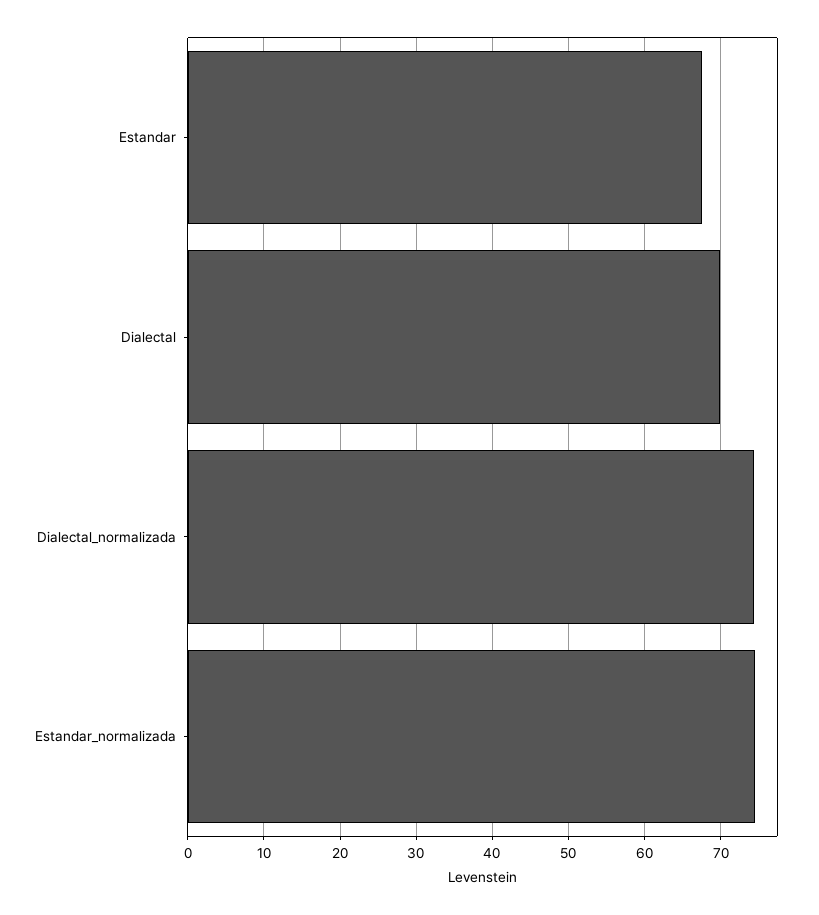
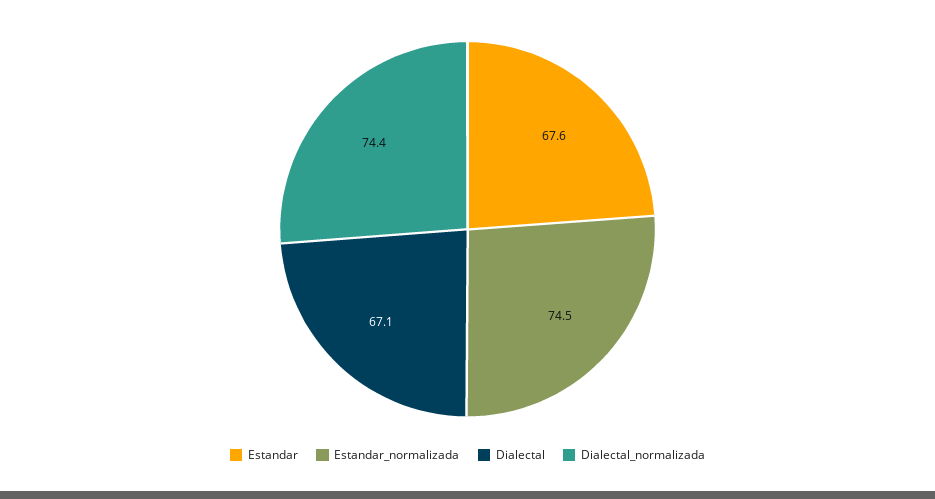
Dialectal: 70 -> 67.1

